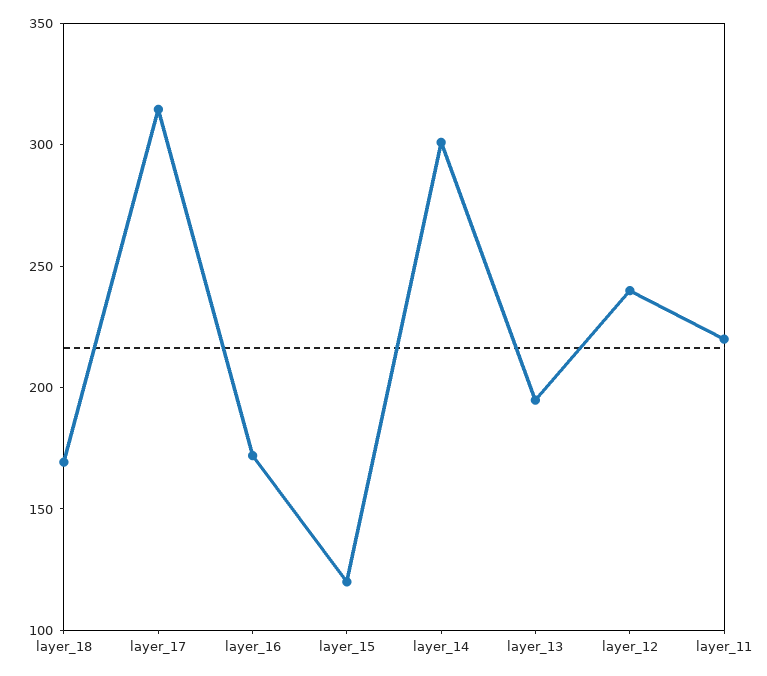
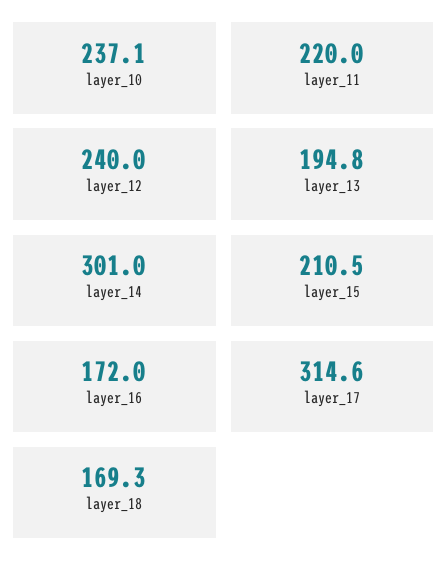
layer_15: 120 -> 210.5
layer_10: none -> 237.1

